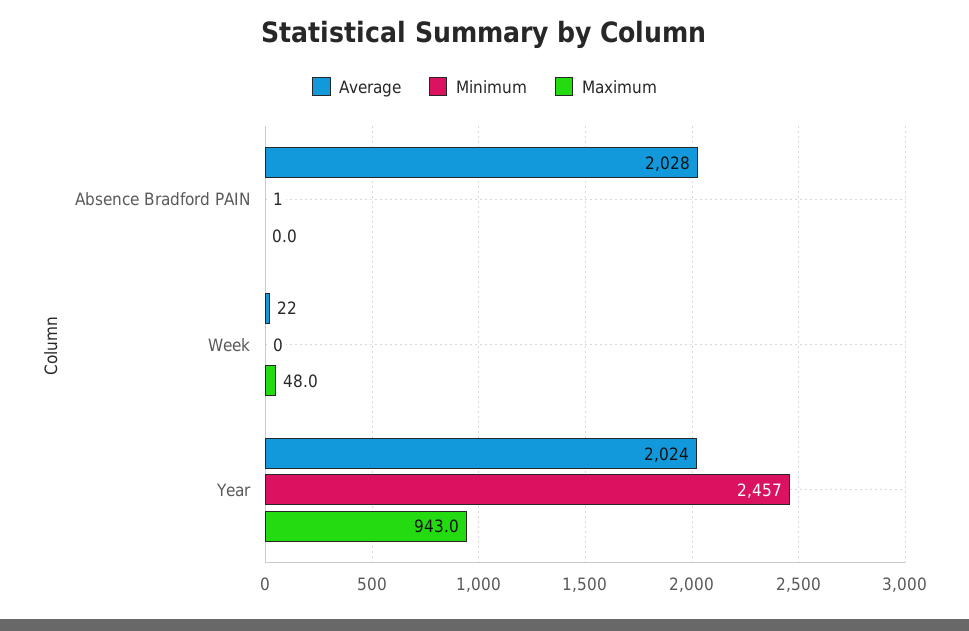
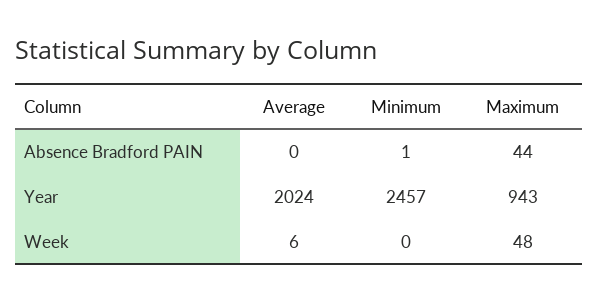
Average, Absence Bradford PAIN: 2028 -> 0
Maximum, Absence Bradford PAIN: 0 -> 44
Average, Week: 22 -> 6

